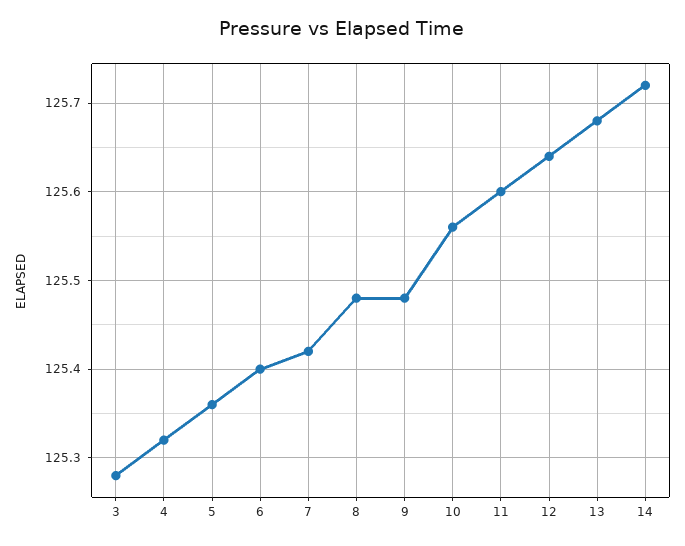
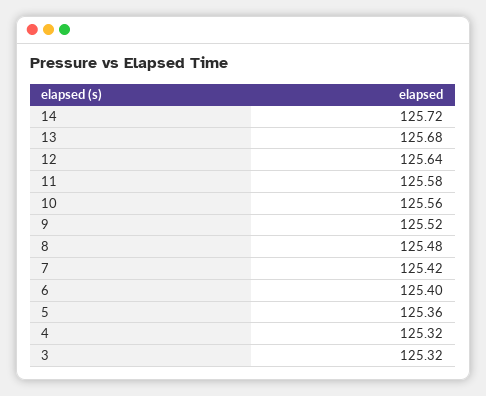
3: 125.28 -> 125.32
9: 125.48 -> 125.52
11: 125.6 -> 125.58

